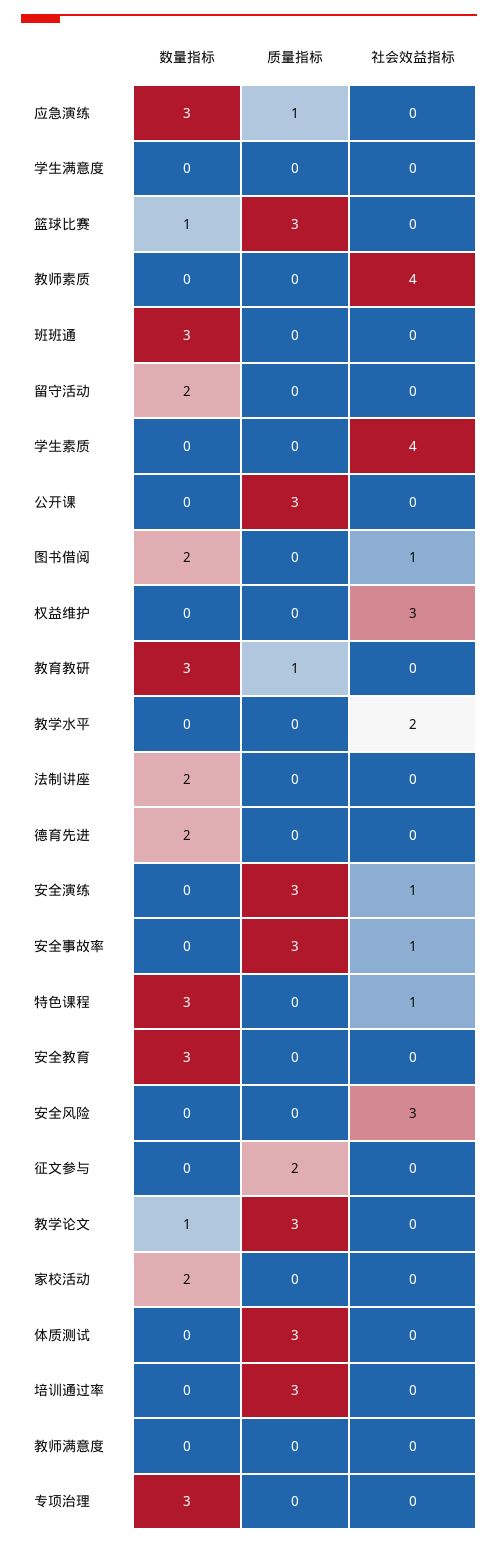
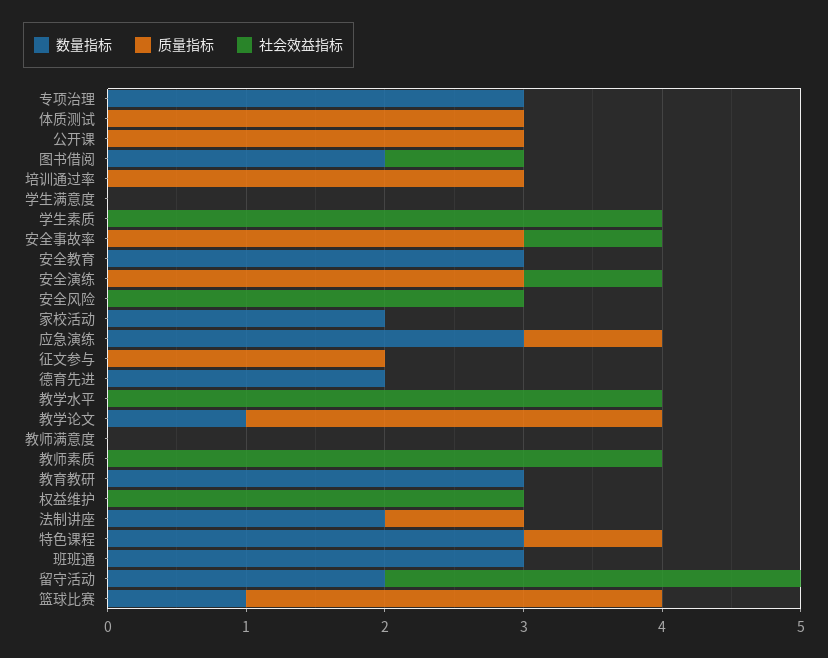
社会效益指标, 留守活动: 0 -> 3
质量指标, 教育教研: 1 -> 0
社会效益指标, 教学水平: 2 -> 4
质量指标, 法制讲座: 0 -> 1
质量指标, 特色课程: 0 -> 1
社会效益指标, 特色课程: 1 -> 0

